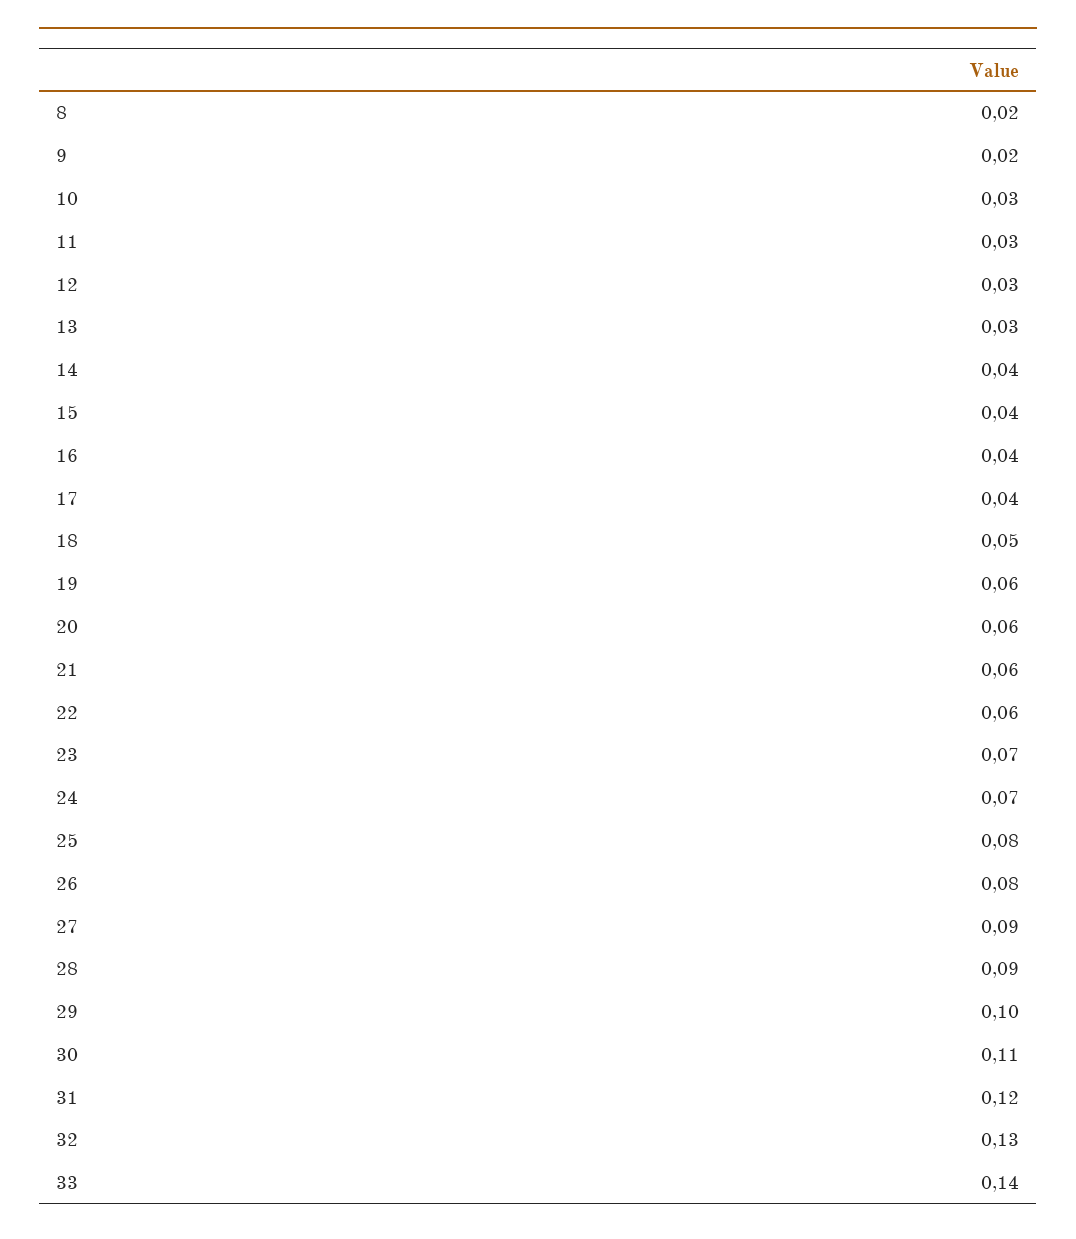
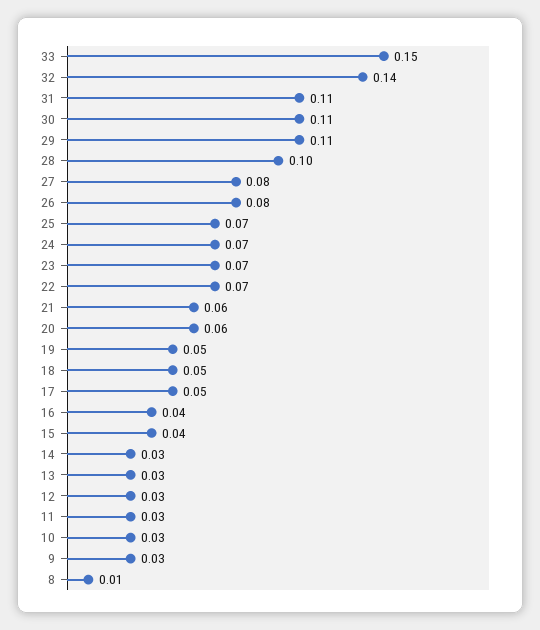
8: 0.02 -> 0.01
9: 0.02 -> 0.03
14: 0.04 -> 0.03
17: 0.04 -> 0.05
19: 0.06 -> 0.05
22: 0.06 -> 0.07
25: 0.08 -> 0.07
27: 0.09 -> 0.08
28: 0.09 -> 0.1
29: 0.1 -> 0.11
31: 0.12 -> 0.11
32: 0.13 -> 0.14
33: 0.14 -> 0.15

